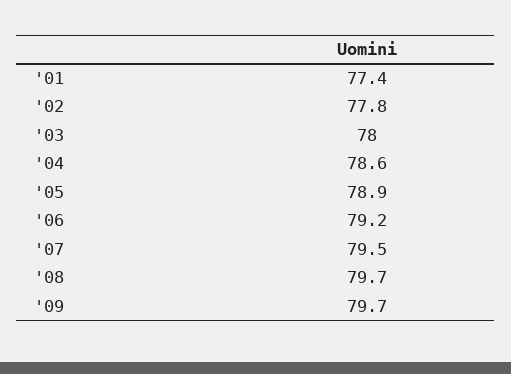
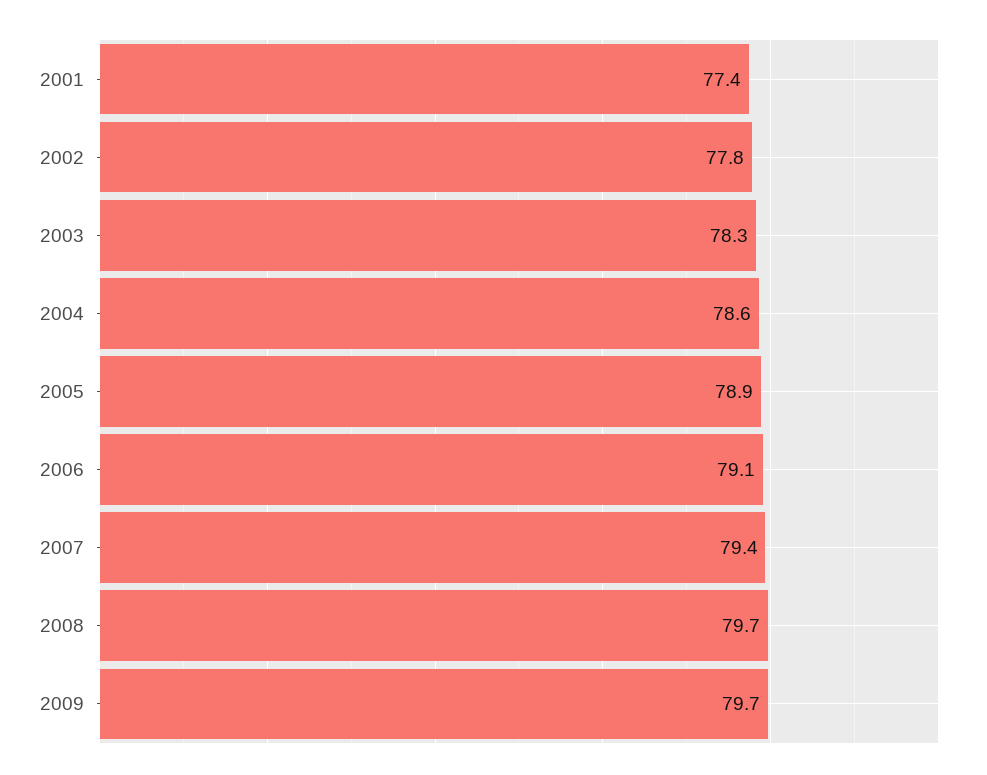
'03: 78 -> 78.3
'06: 79.2 -> 79.1
'07: 79.5 -> 79.4

